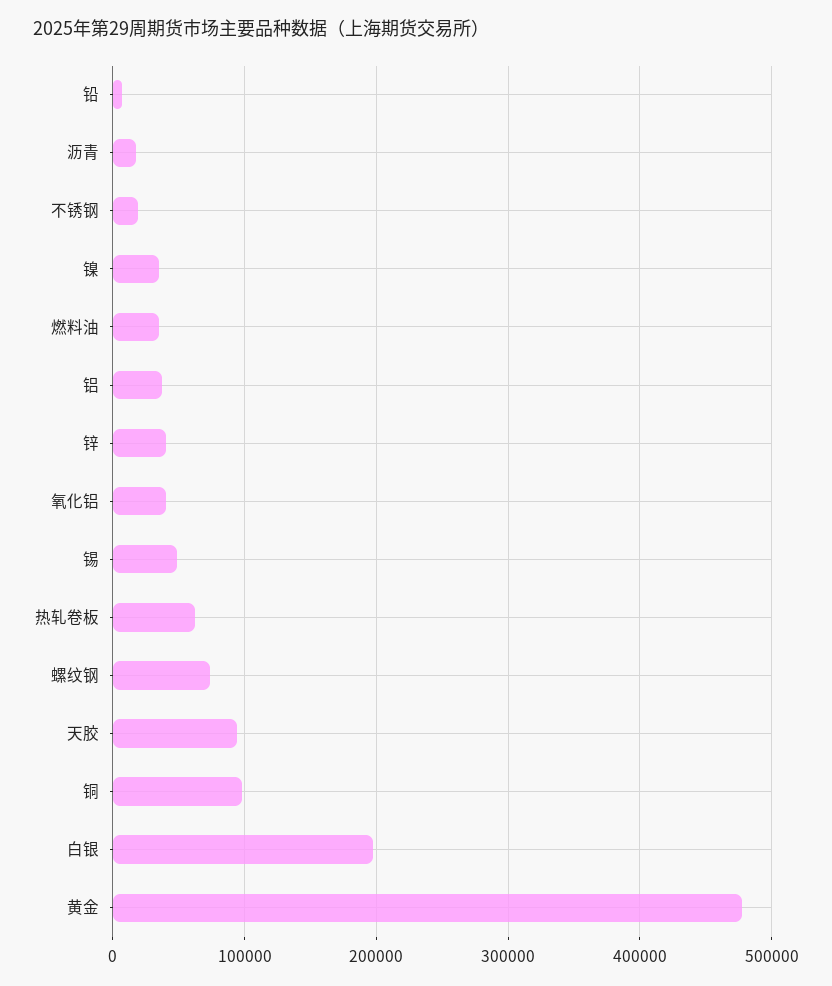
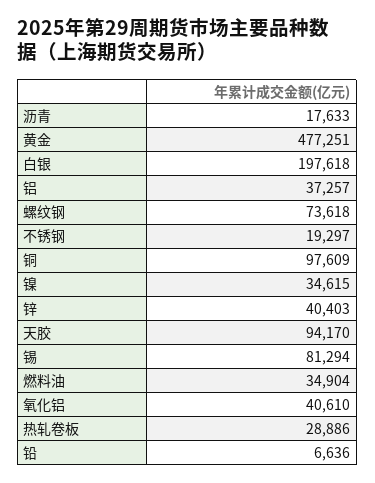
锡: 50000 -> 81294
热轧卷板: 60000 -> 28886

